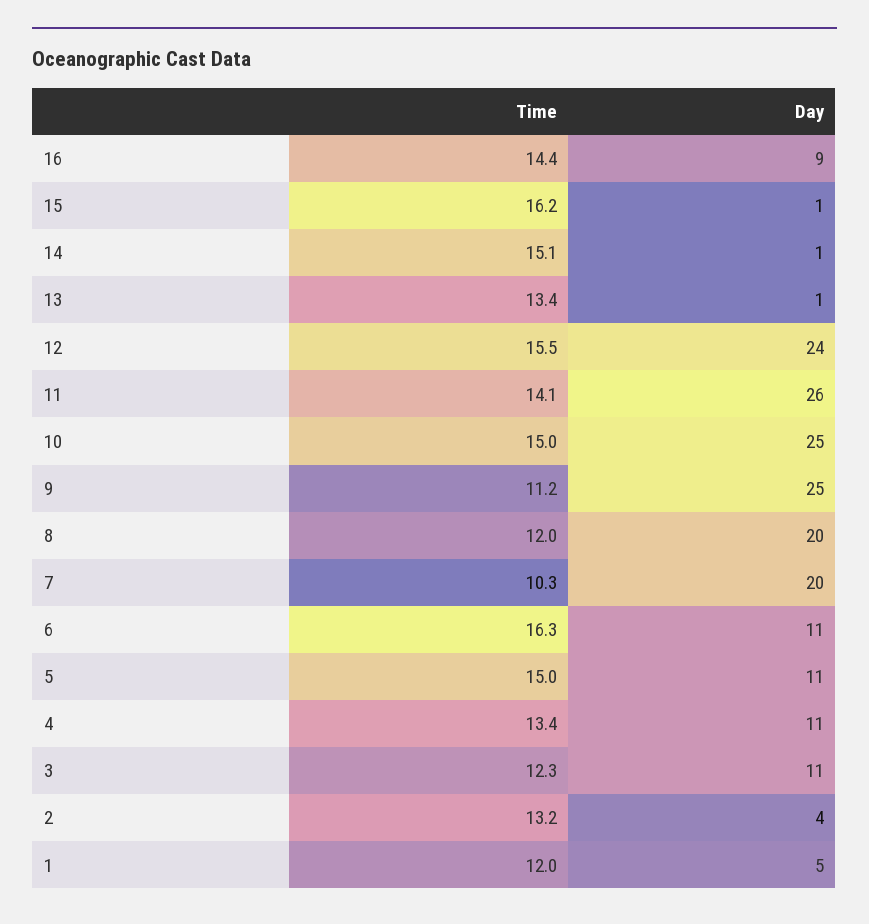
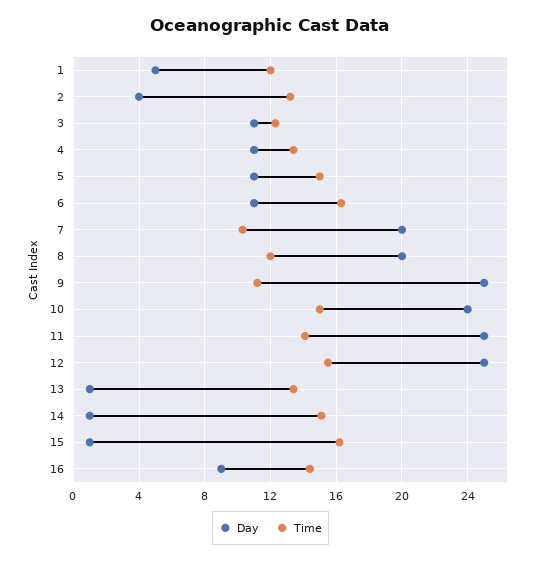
Day, 12: 24 -> 25
Day, 11: 26 -> 25
Day, 10: 25 -> 24

